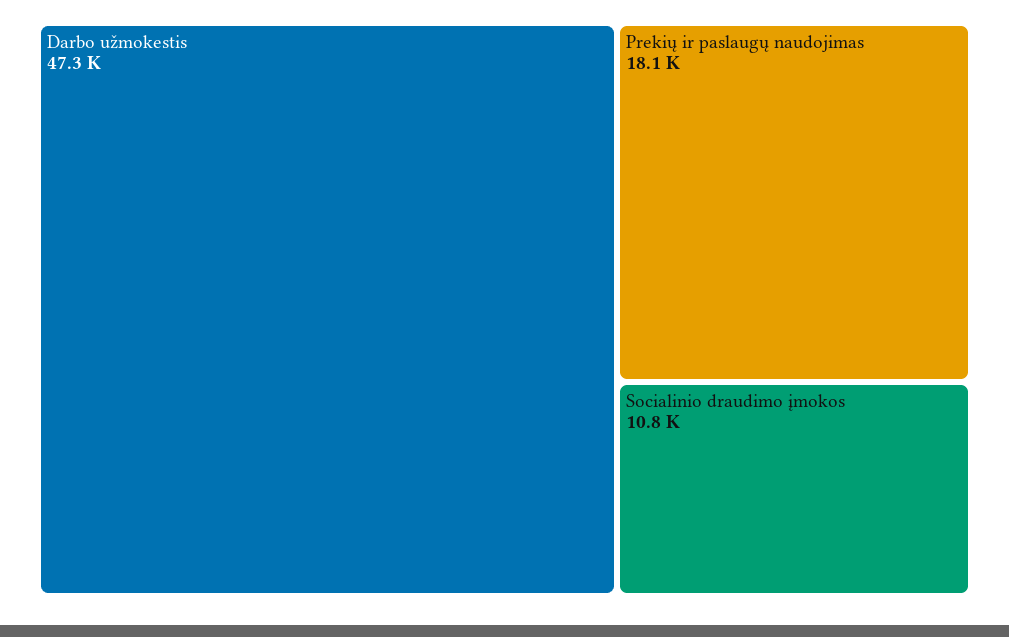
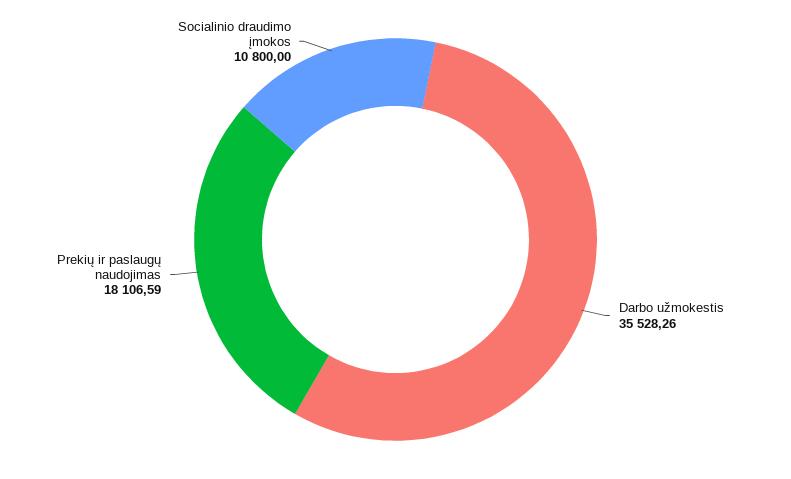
Darbo užmokestis: 47300 -> 35528.26

